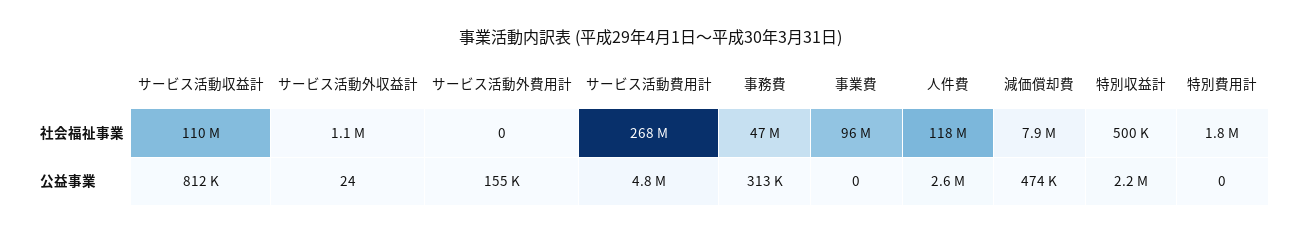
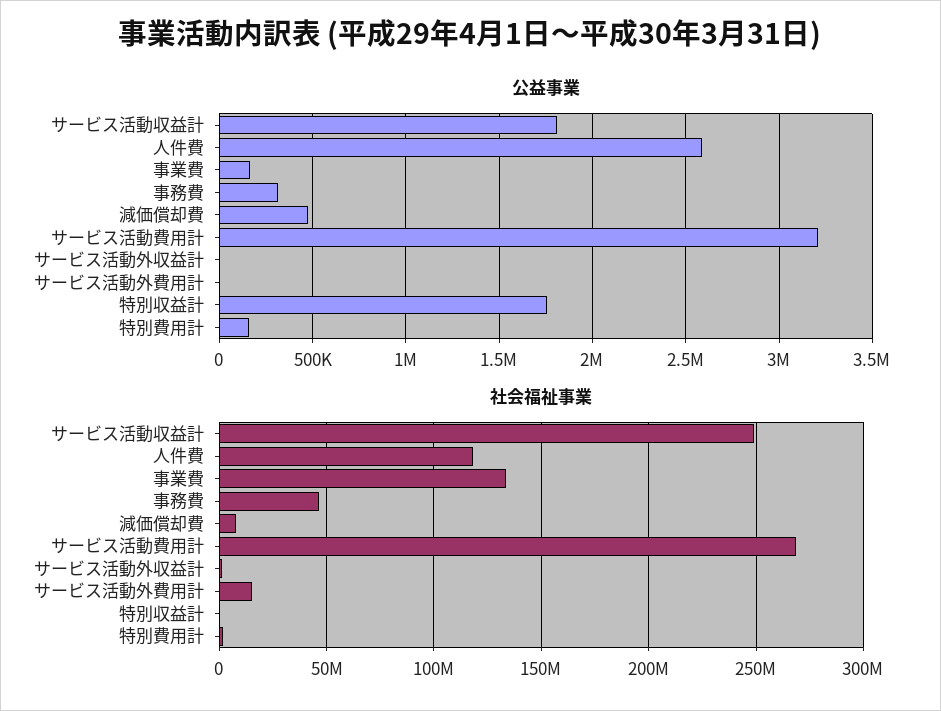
社会福祉事業, サービス活動収益計: 110000000 -> 250000000
社会福祉事業, サービス活動外費用計: 0 -> 15000000
社会福祉事業, 事業費: 96000000 -> 135000000
公益事業, サービス活動収益計: 812000 -> 1800000
公益事業, サービス活動外費用計: 155000 -> 0
公益事業, サービス活動費用計: 4800000 -> 3200000
公益事業, 事業費: 0 -> 150000
公益事業, 特別収益計: 2200000 -> 1750000
公益事業, 特別費用計: 0 -> 150000

